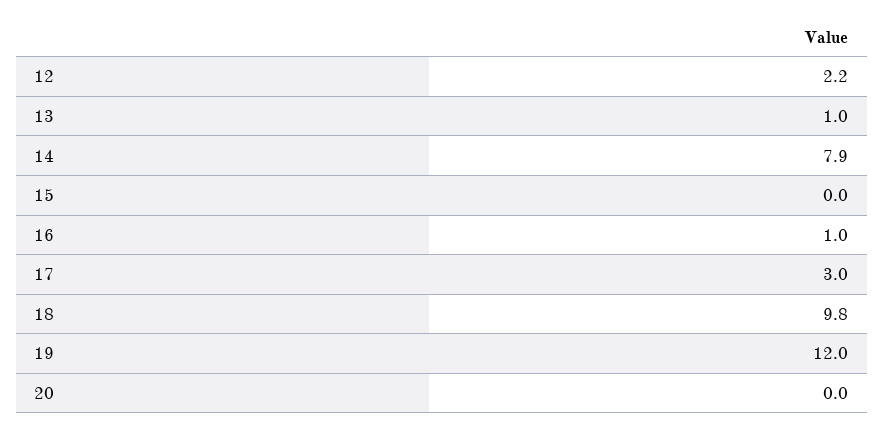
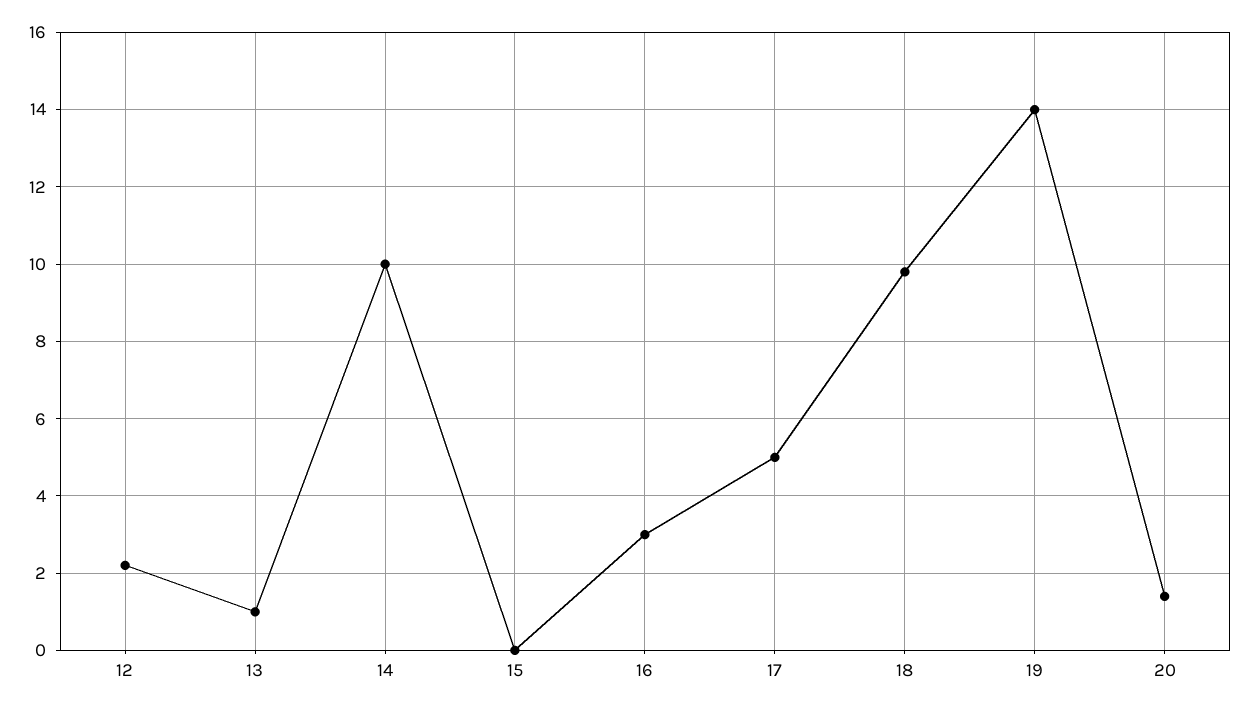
14: 7.9 -> 10
16: 1 -> 3
17: 3 -> 5
19: 12 -> 14
20: 0 -> 1.5

